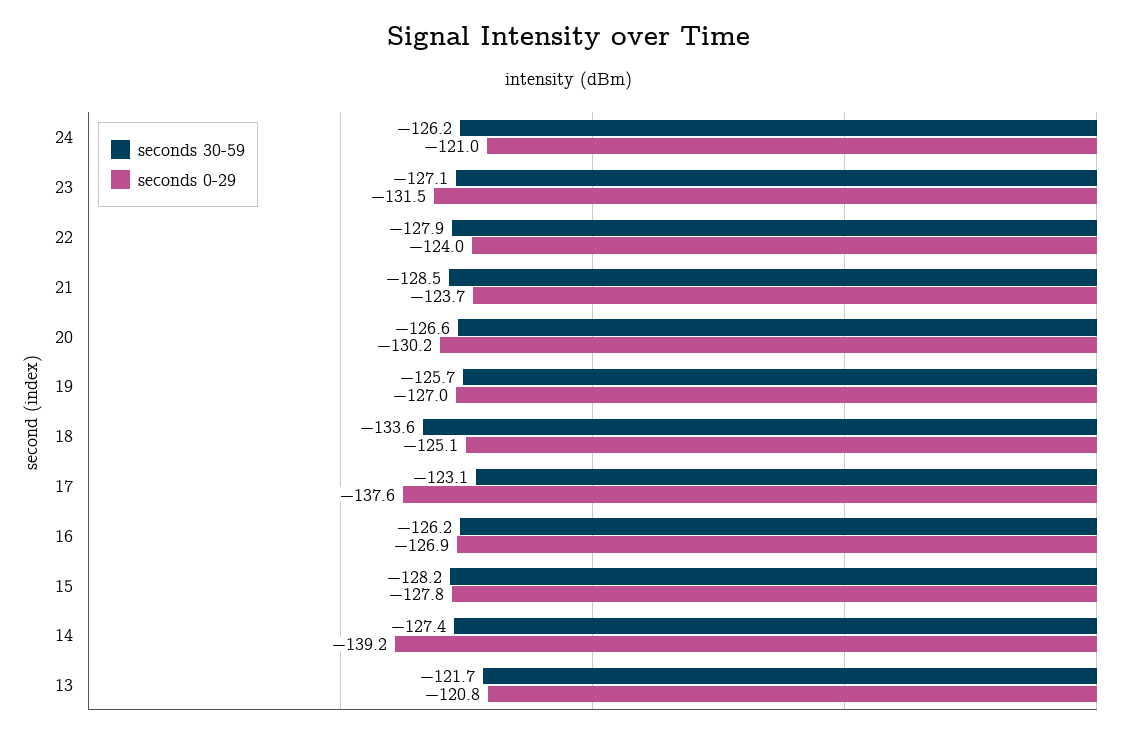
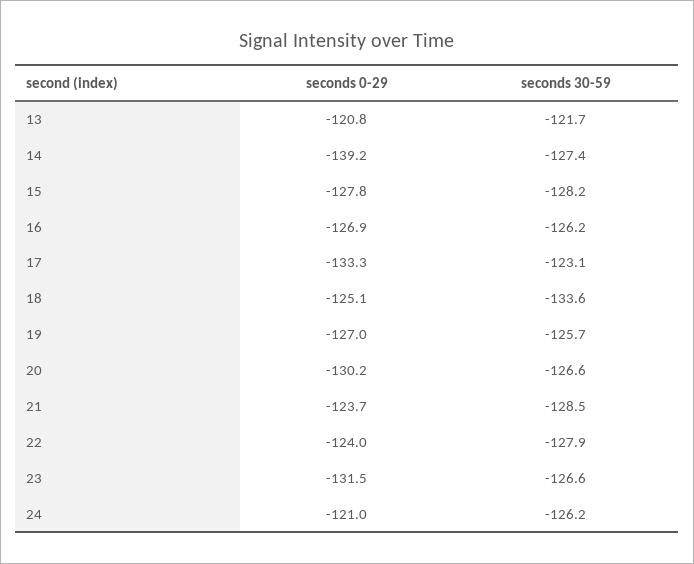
seconds 30-59, 23: -127.1 -> -126.6
seconds 0-29, 17: -137.6 -> -133.3

